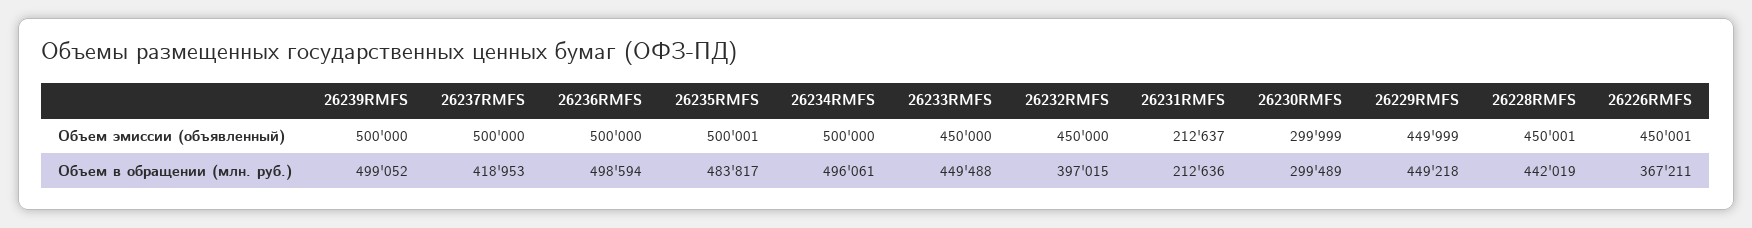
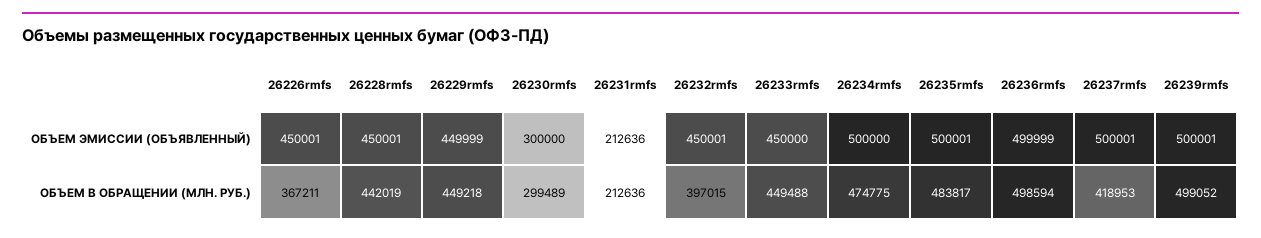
26239RMFS, Объем эмиссии (объявленный): 500000 -> 500001
26237RMFS, Объем эмиссии (объявленный): 500000 -> 500001
26236RMFS, Объем эмиссии (объявленный): 500000 -> 499999
26232RMFS, Объем эмиссии (объявленный): 450000 -> 450001
26231RMFS, Объем эмиссии (объявленный): 212637 -> 212636
26230RMFS, Объем эмиссии (объявленный): 299999 -> 300000
26234RMFS, Объем в обращении (млн. руб.): 496061 -> 474775

